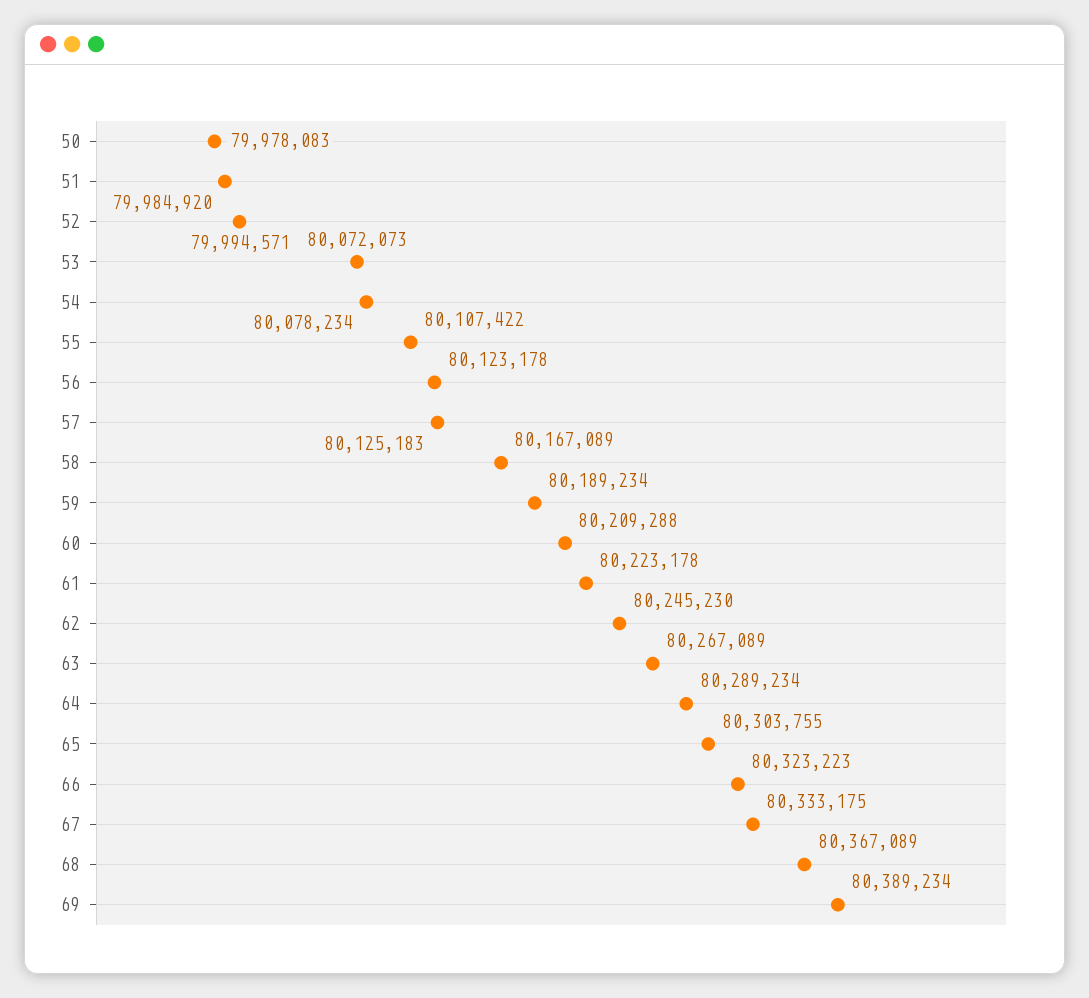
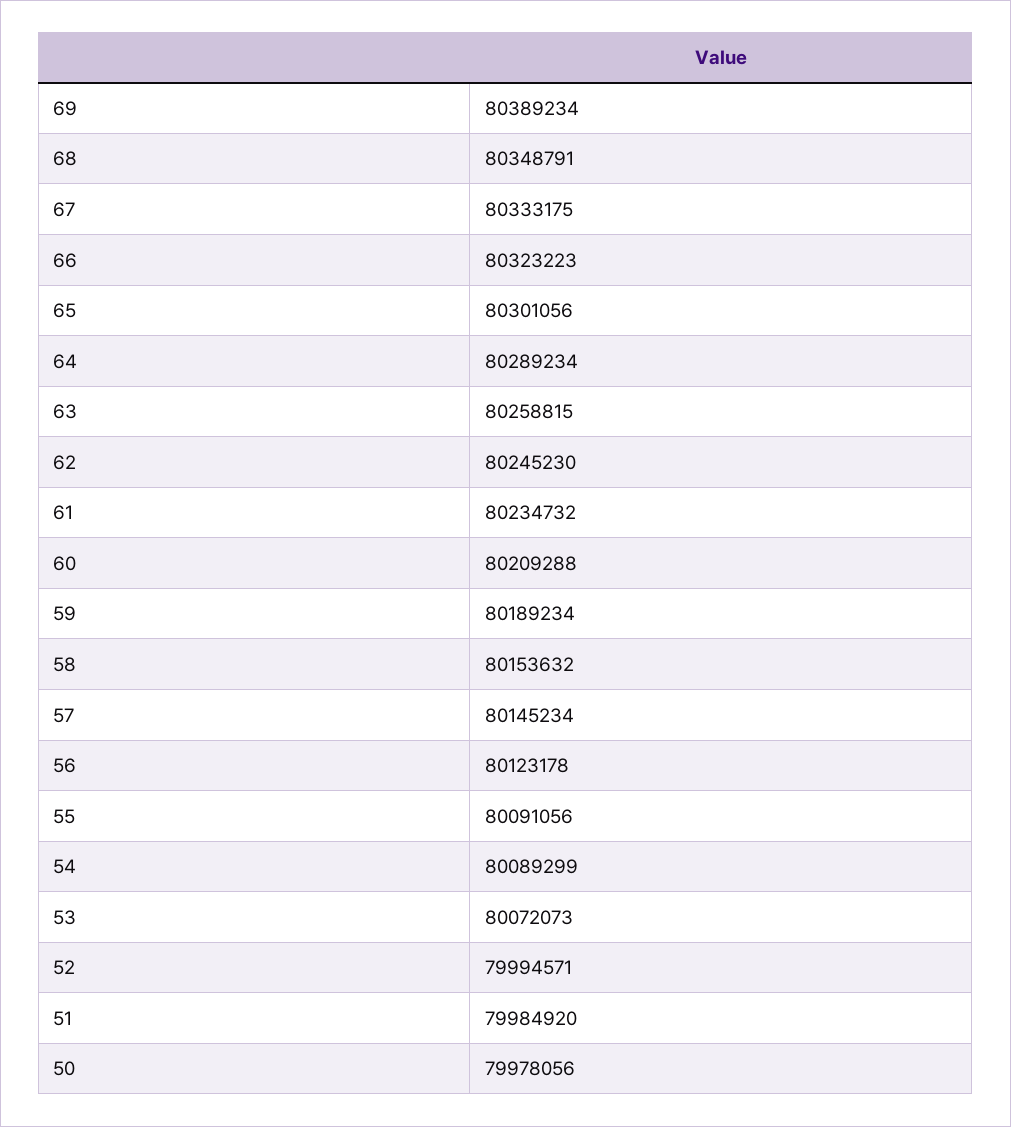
50: 79978083 -> 79978056
54: 80078234 -> 80089299
55: 80107422 -> 80091056
57: 80125183 -> 80145234
58: 80167089 -> 80153632
61: 80223178 -> 80234732
63: 80267089 -> 80258815
65: 80303755 -> 80301056
68: 80367089 -> 80348791

